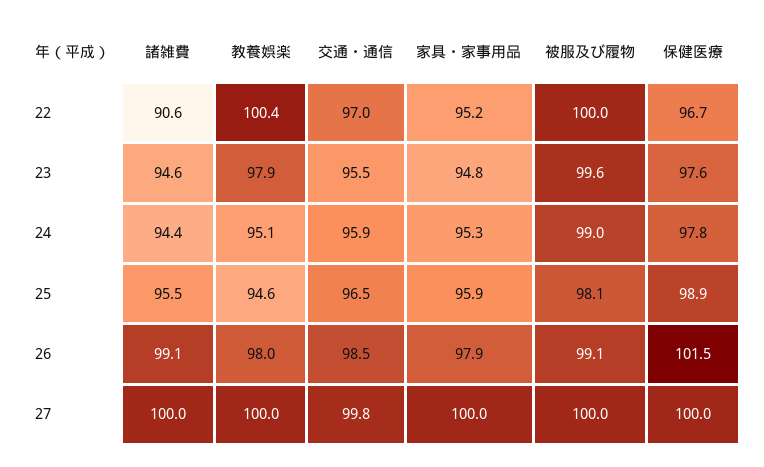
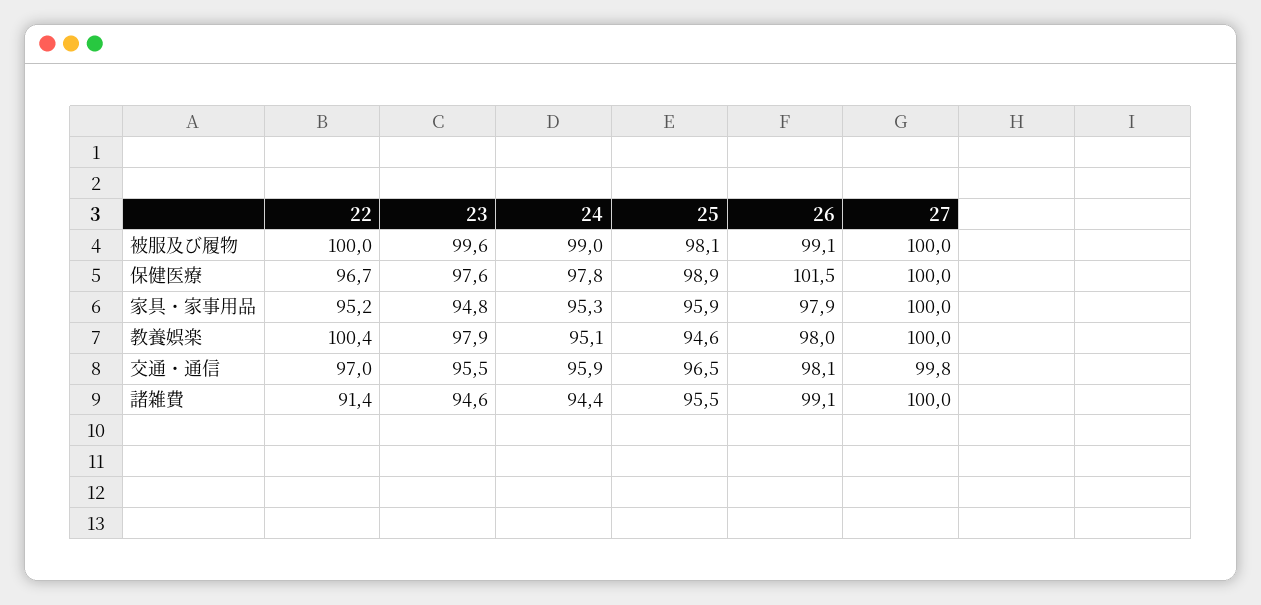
諸雑費, 22: 90.6 -> 91.4
交通・通信, 26: 98.5 -> 98.1

